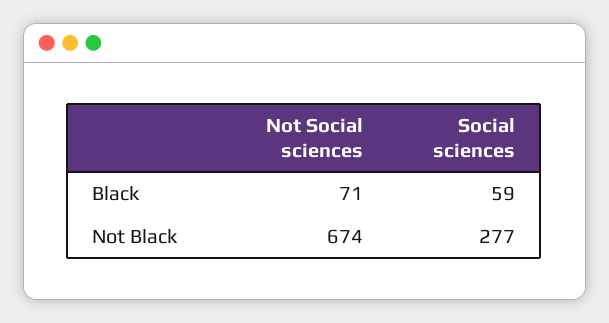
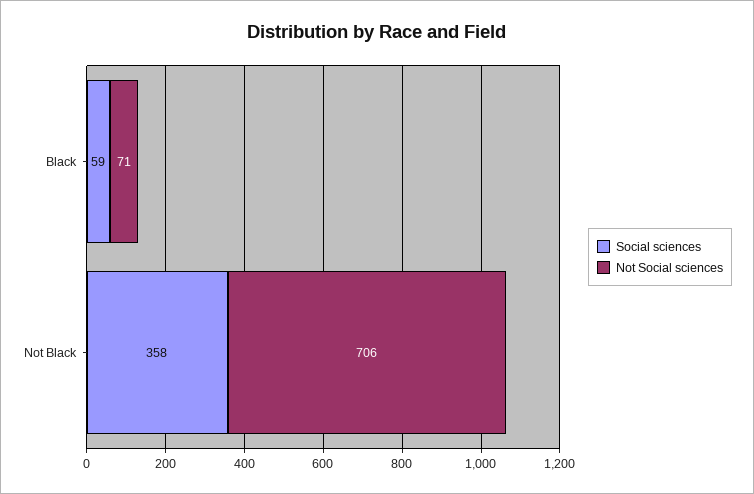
Not Social sciences, Not Black: 674 -> 706
Social sciences, Not Black: 277 -> 358

